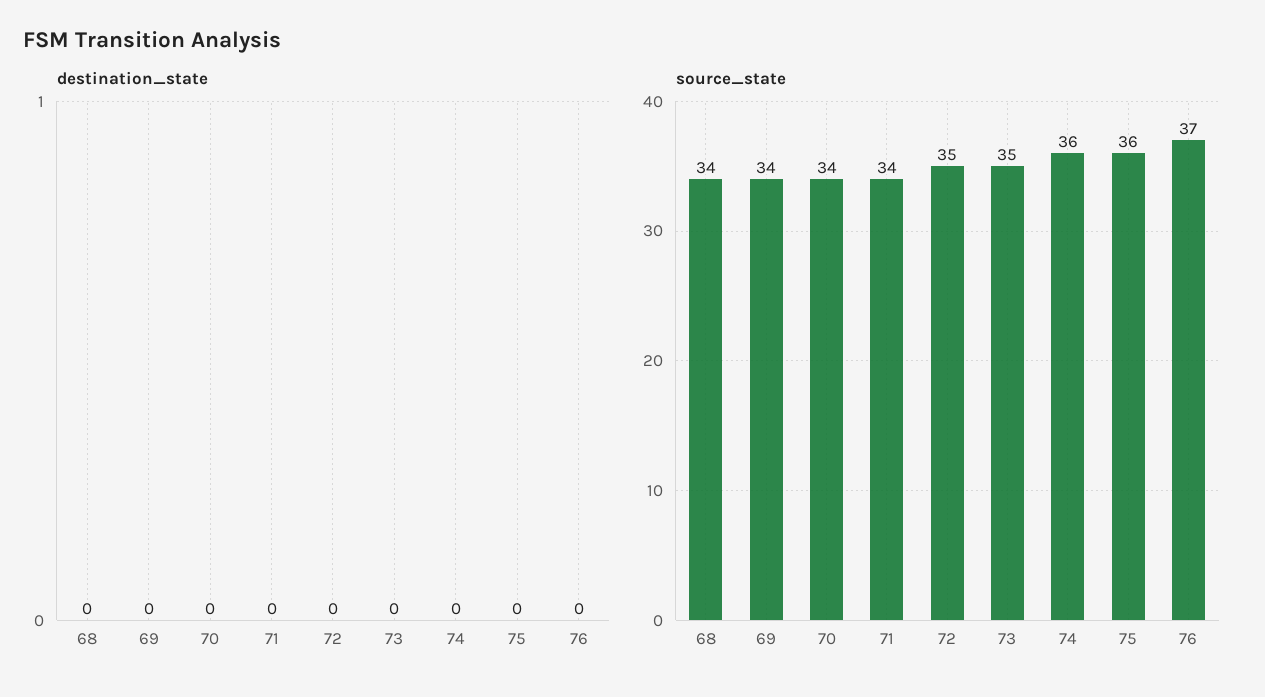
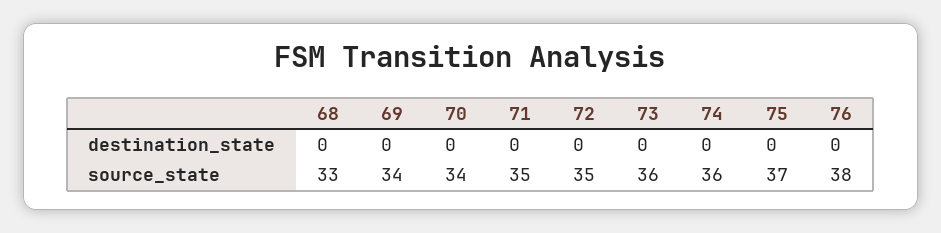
source_state, 68: 34 -> 33
source_state, 71: 34 -> 35
source_state, 73: 35 -> 36
source_state, 75: 36 -> 37
source_state, 76: 37 -> 38

